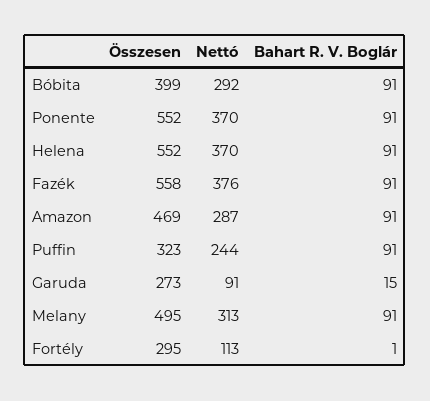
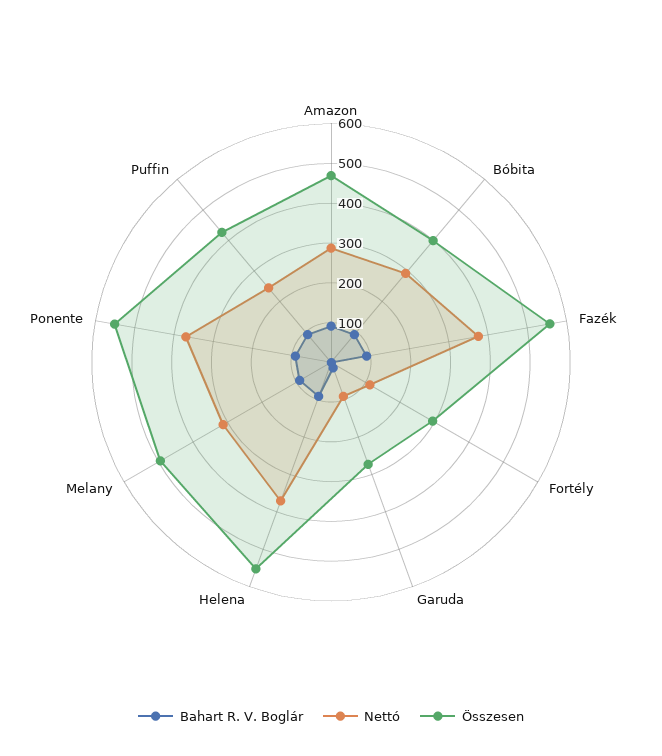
Összesen, Puffin: 323 -> 425

